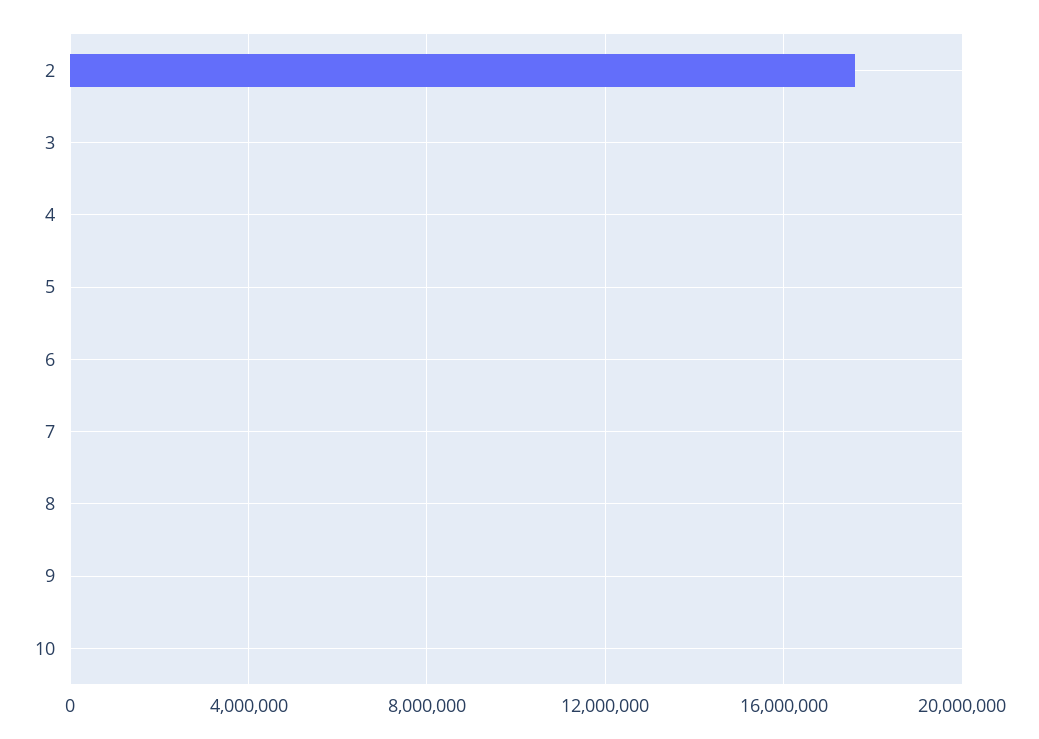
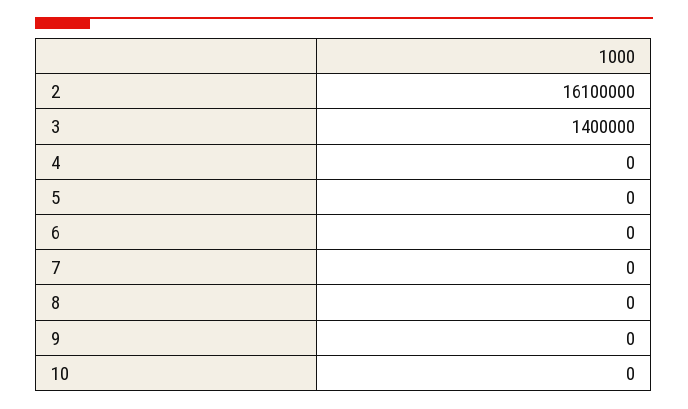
2: 17500000 -> 16100000
3: 0 -> 1400000

